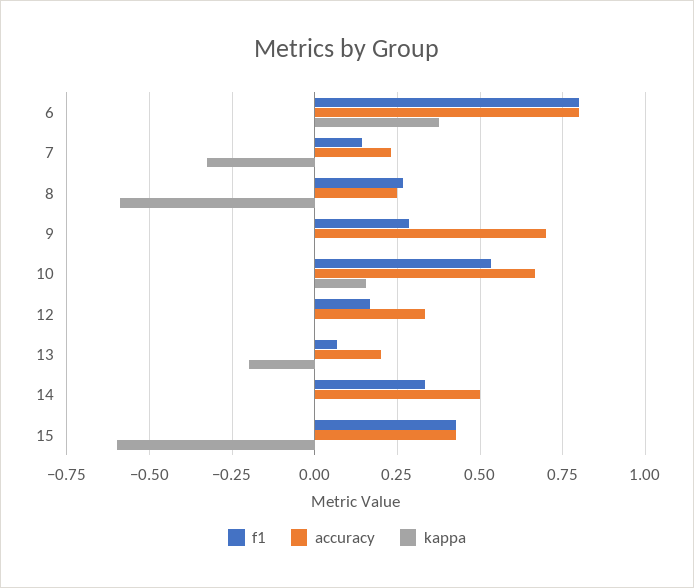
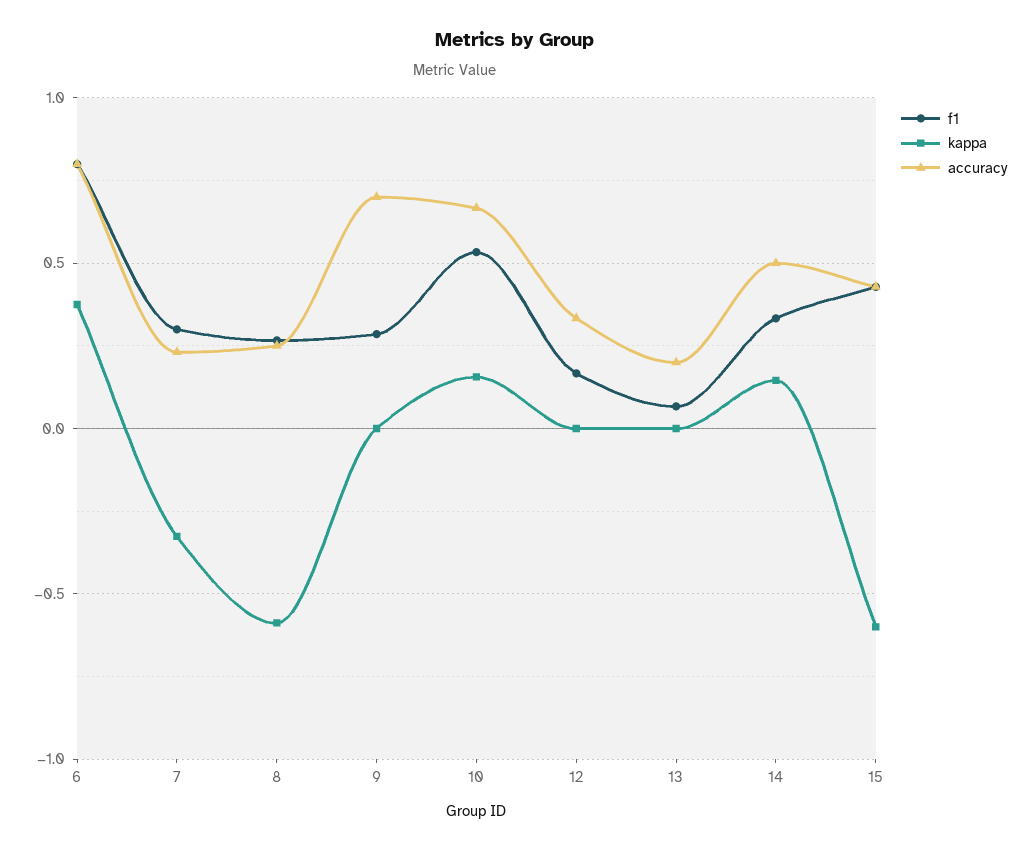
f1, 7: 0.15 -> 0.3
kappa, 13: -0.2 -> 0
kappa, 14: 0 -> 0.15

